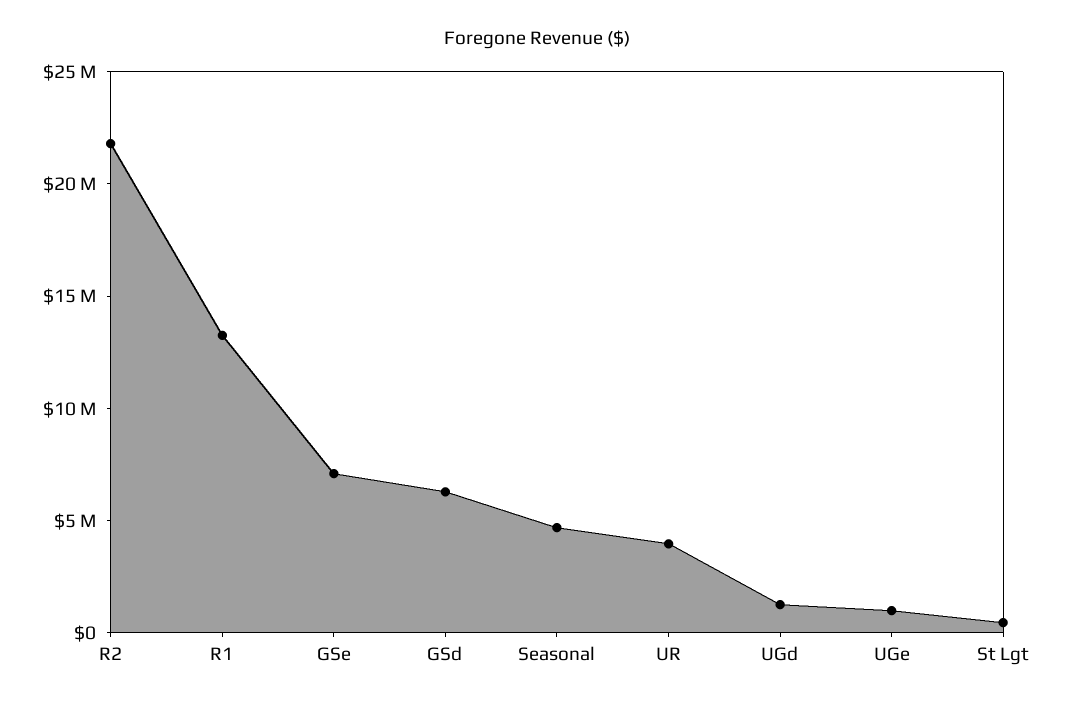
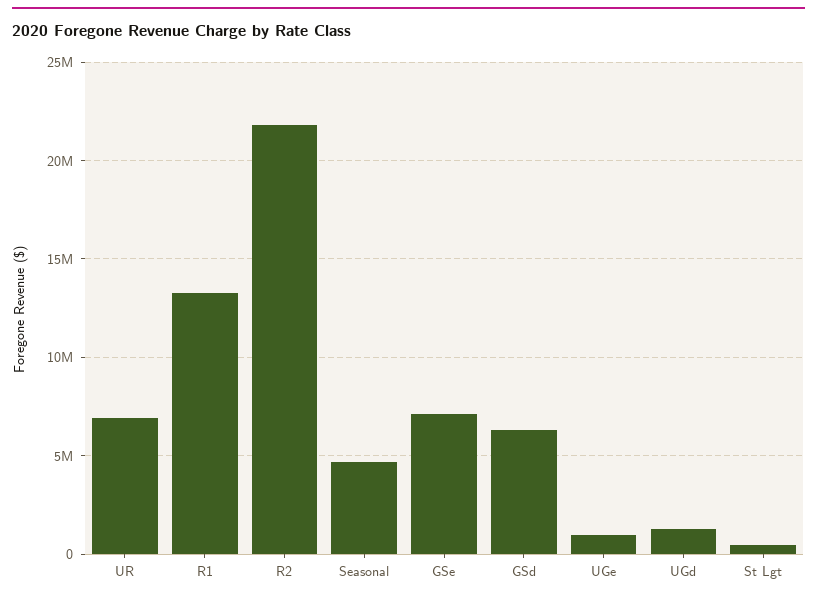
UR: 4000000 -> 7000000

